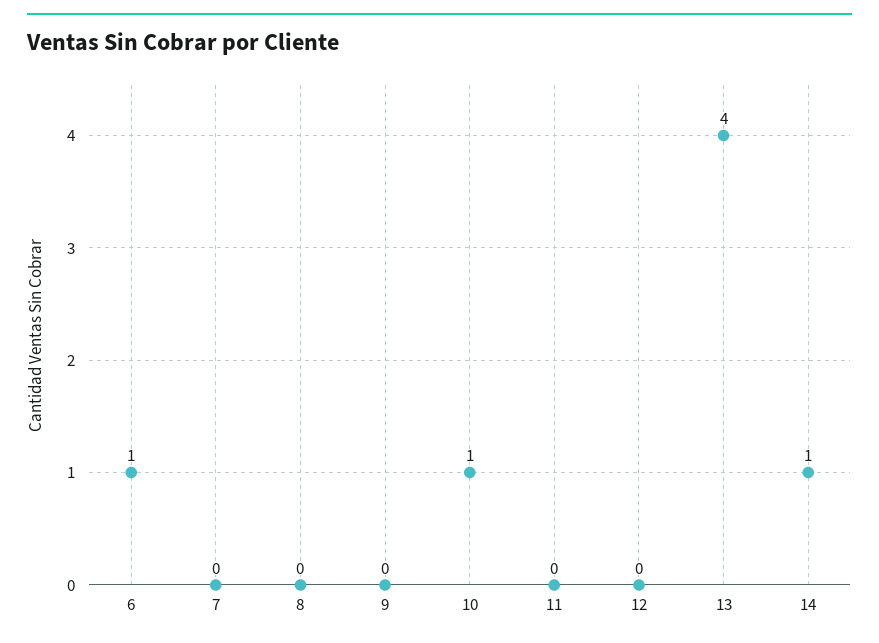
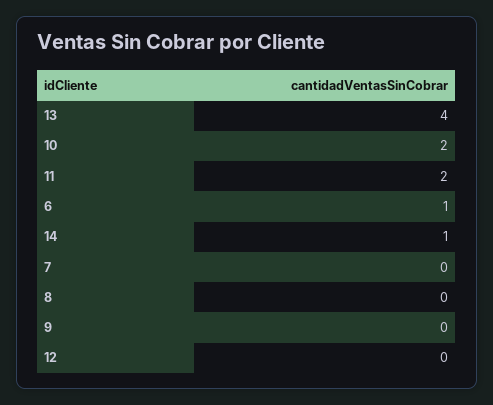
10: 1 -> 2
11: 0 -> 2

